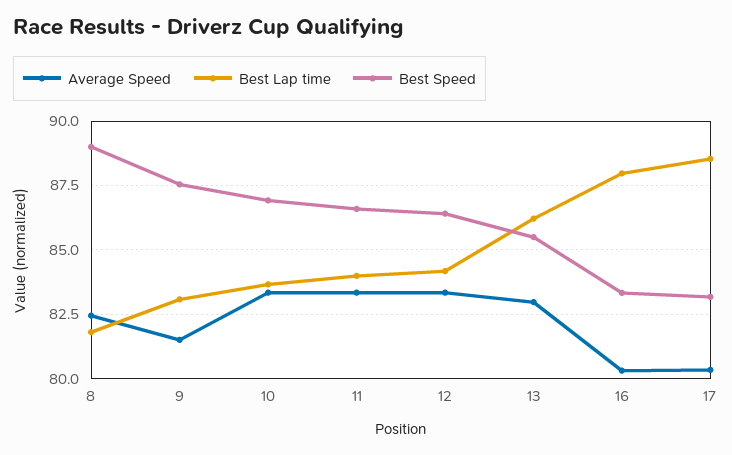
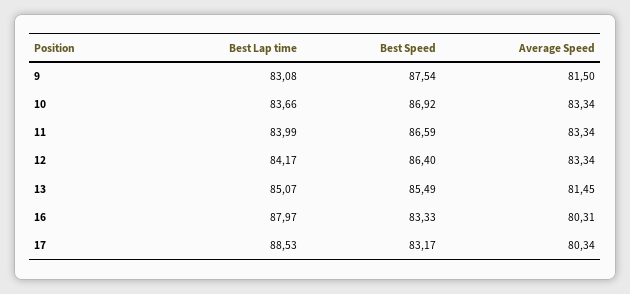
Average Speed, 8: 82.5 -> none
Best Lap time, 8: 81.75 -> none
Best Speed, 8: 89 -> none
Average Speed, 13: 83 -> 81.45
Best Lap time, 13: 86.25 -> 85.07

